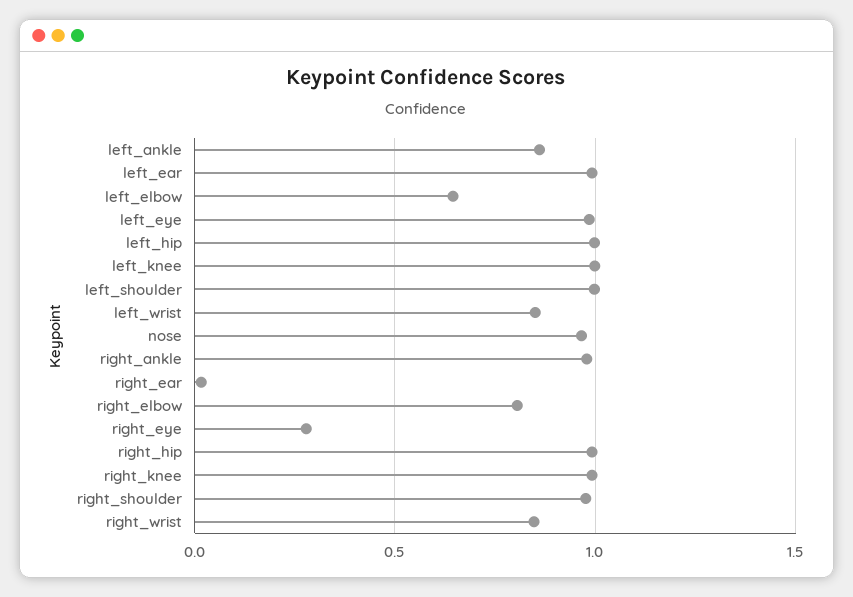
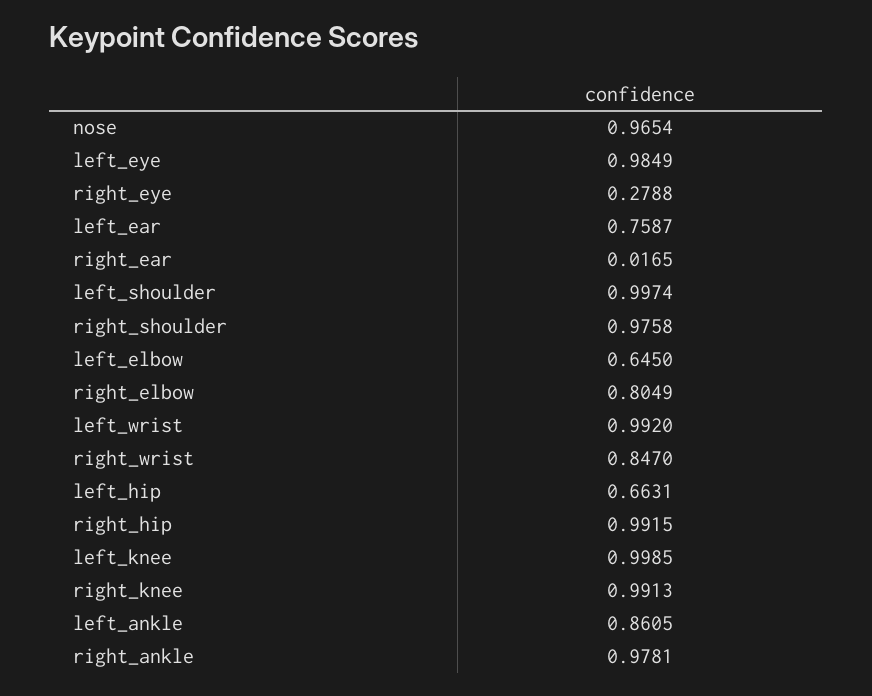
left_ear: 1 -> 0.7587
left_hip: 1 -> 0.6631
left_wrist: 0.85 -> 0.992

